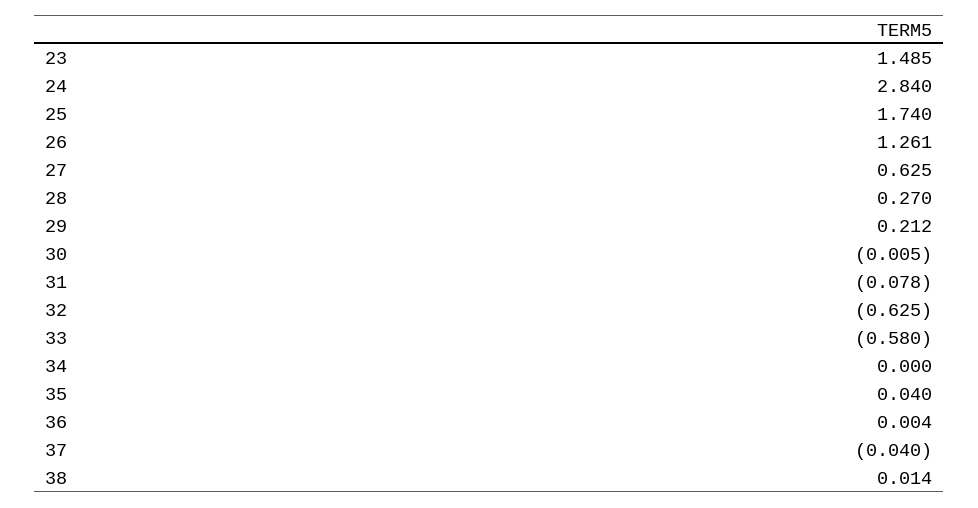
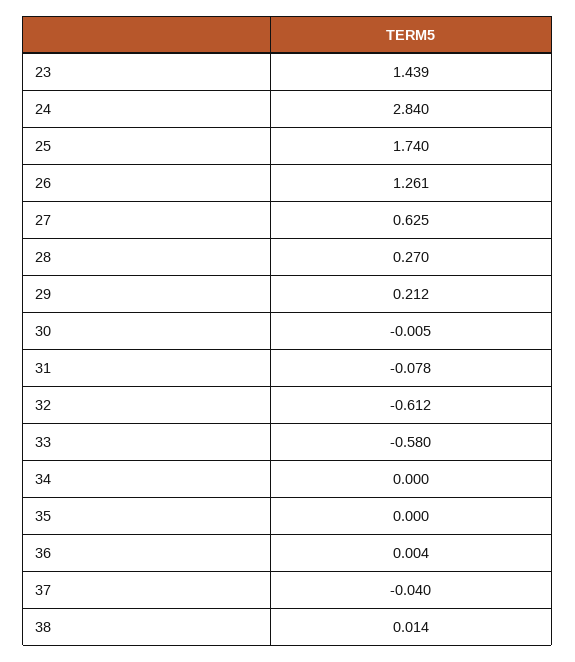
23: 1.485 -> 1.439
32: -0.625 -> -0.612
35: 0.04 -> 0

